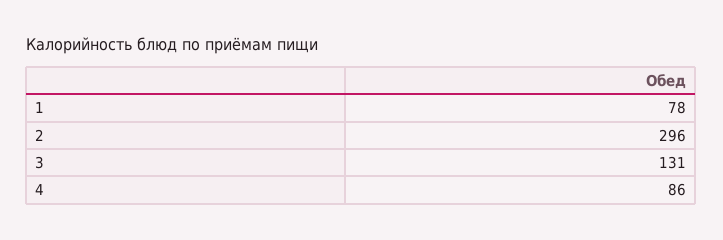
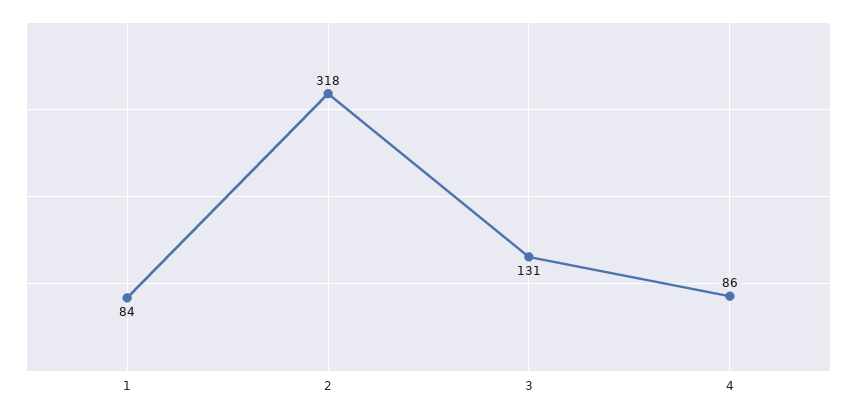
1: 78 -> 84
2: 296 -> 318

